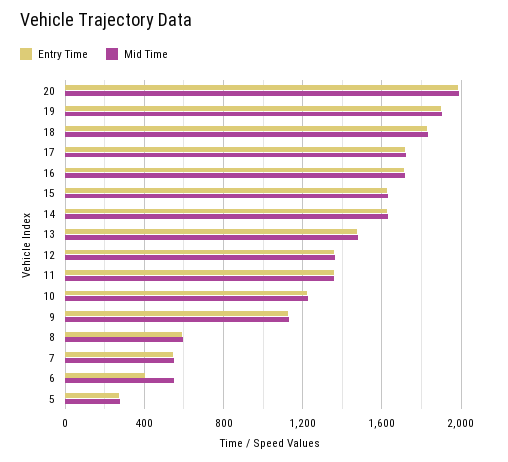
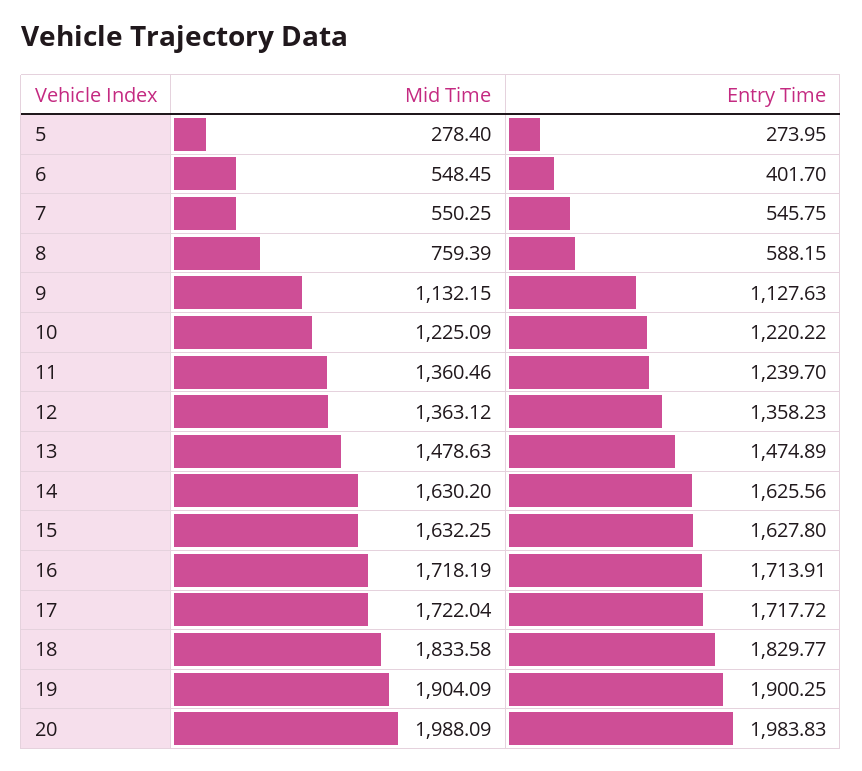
Entry Time, 11: 1350 -> 1239.7
Mid Time, 8: 600 -> 759.39

